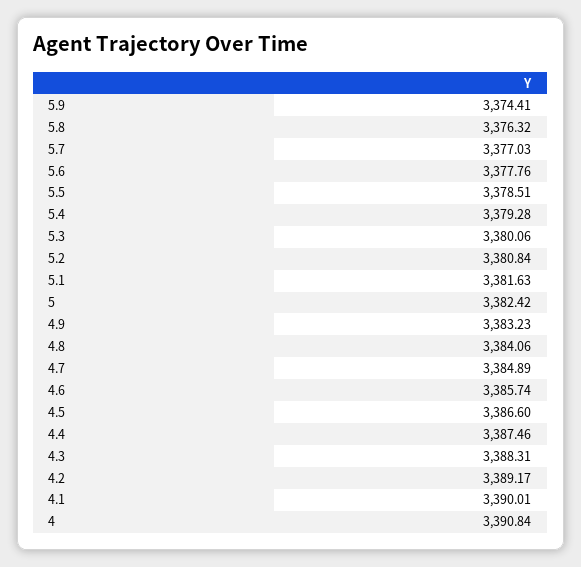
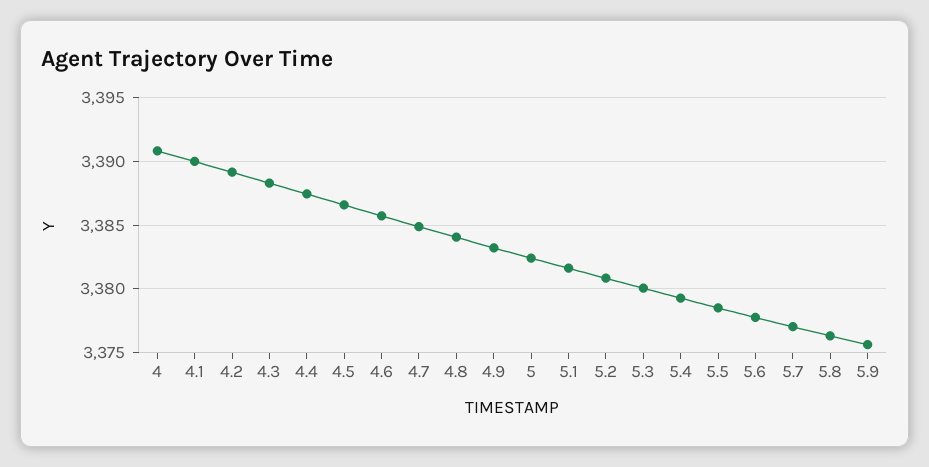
5.9: 3374.41 -> 3375.5

